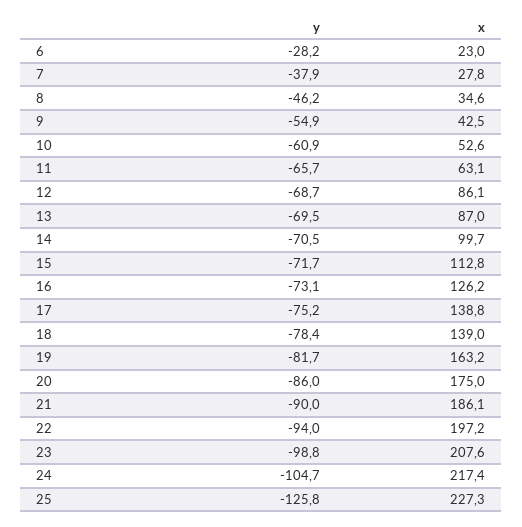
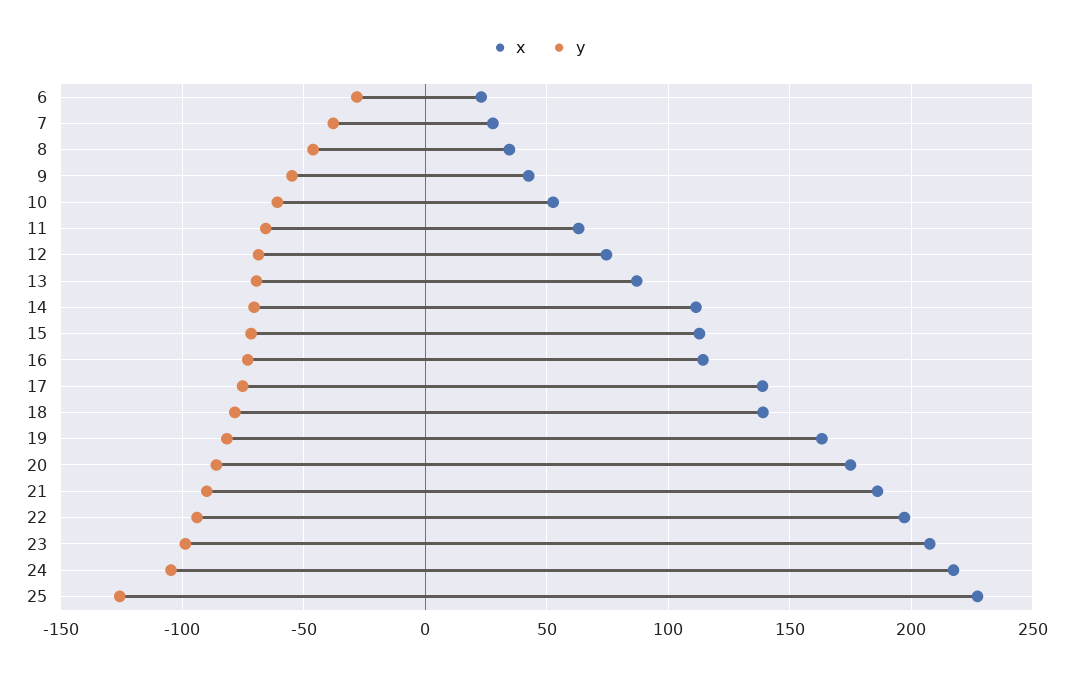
x, 12: 86.1 -> 75
x, 14: 99.7 -> 110
x, 16: 126.2 -> 115

